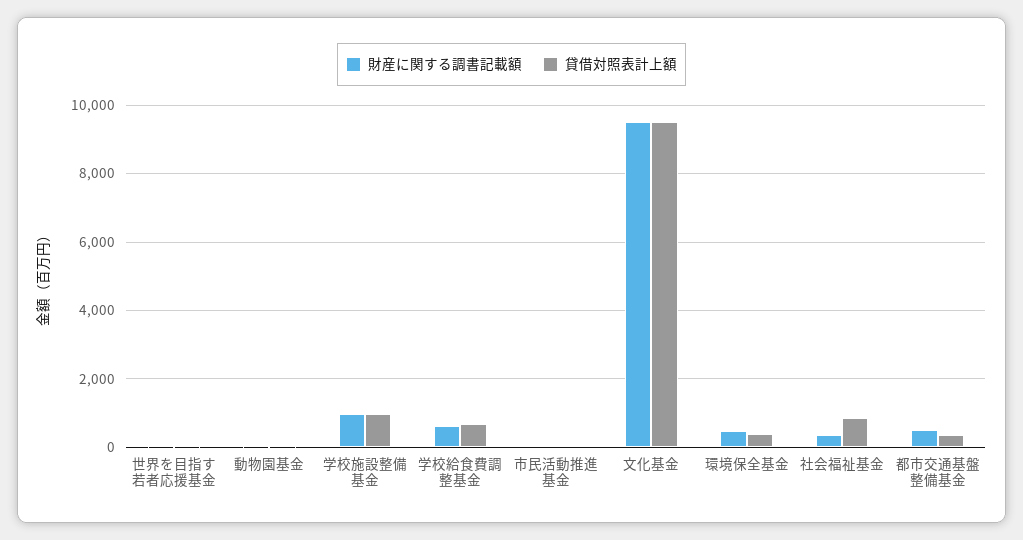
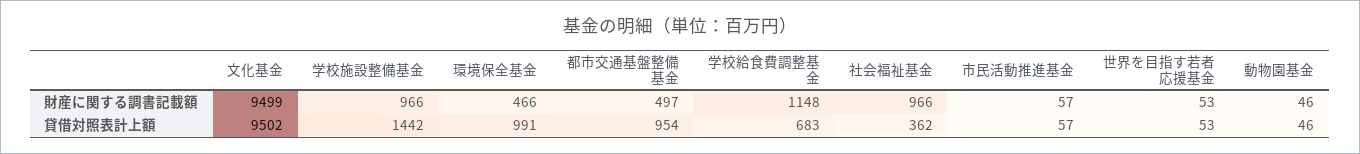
貸借対照表計上額, 学校施設整備基金: 1000 -> 1442
財産に関する調書記載額, 学校給食費調整基金: 600 -> 1148
貸借対照表計上額, 環境保全基金: 400 -> 991
財産に関する調書記載額, 社会福祉基金: 400 -> 966
貸借対照表計上額, 社会福祉基金: 800 -> 362
貸借対照表計上額, 都市交通基盤整備基金: 400 -> 954

